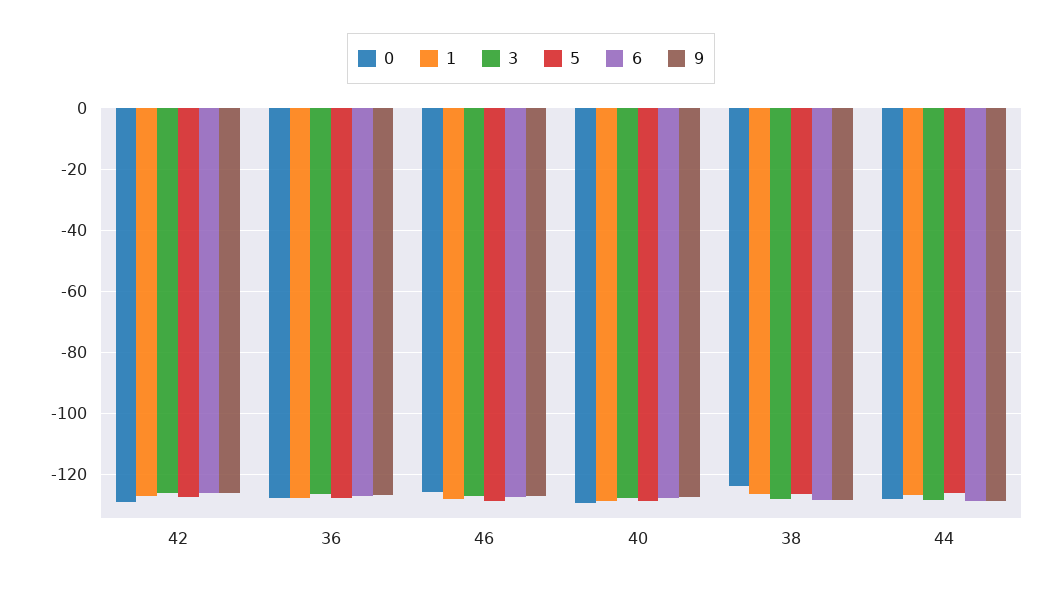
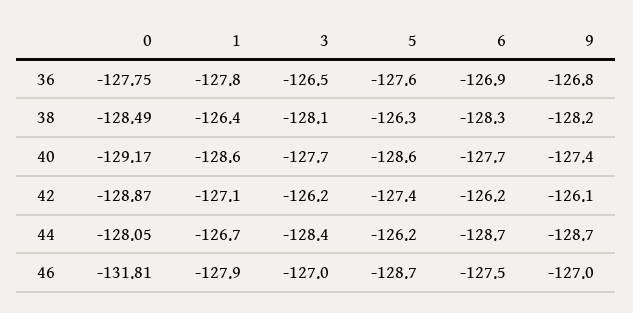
0, 46: -126 -> -131.81
0, 38: -124 -> -128.49

